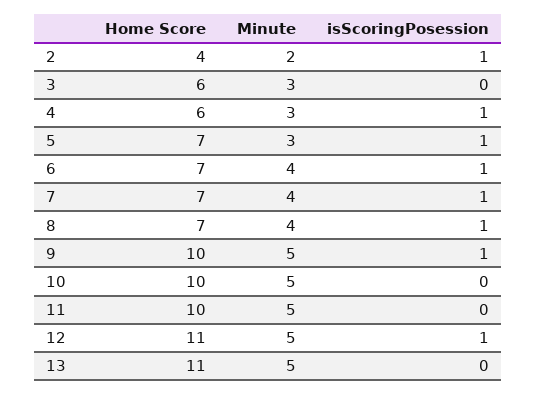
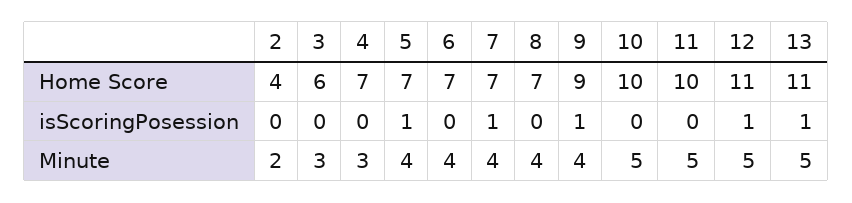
isScoringPosession, 2: 1 -> 0
Home Score, 4: 6 -> 7
isScoringPosession, 4: 1 -> 0
Minute, 5: 3 -> 4
isScoringPosession, 6: 1 -> 0
isScoringPosession, 8: 1 -> 0
Home Score, 9: 10 -> 9
Minute, 9: 5 -> 4
isScoringPosession, 13: 0 -> 1

